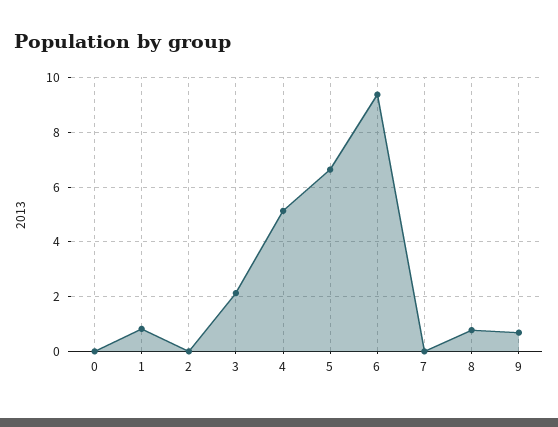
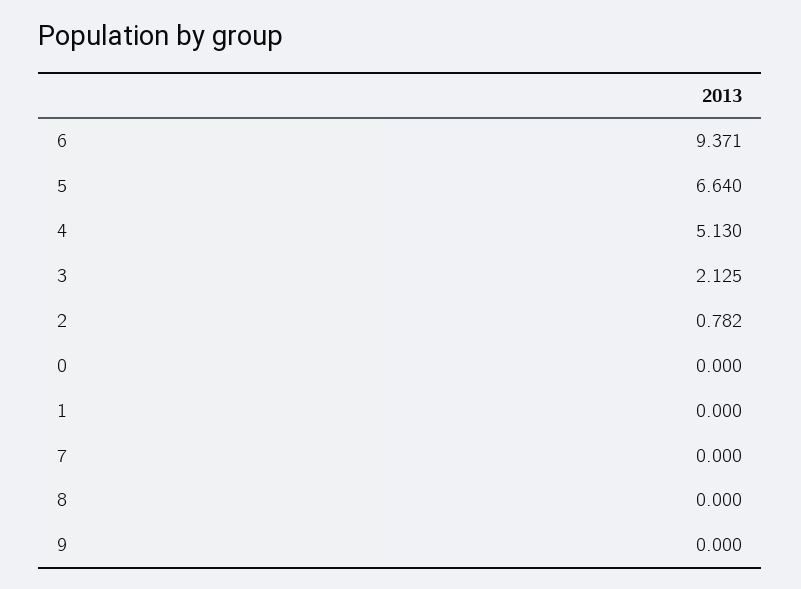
1: 0.75 -> 0
2: 0 -> 0.782
8: 0.75 -> 0
9: 0.75 -> 0

